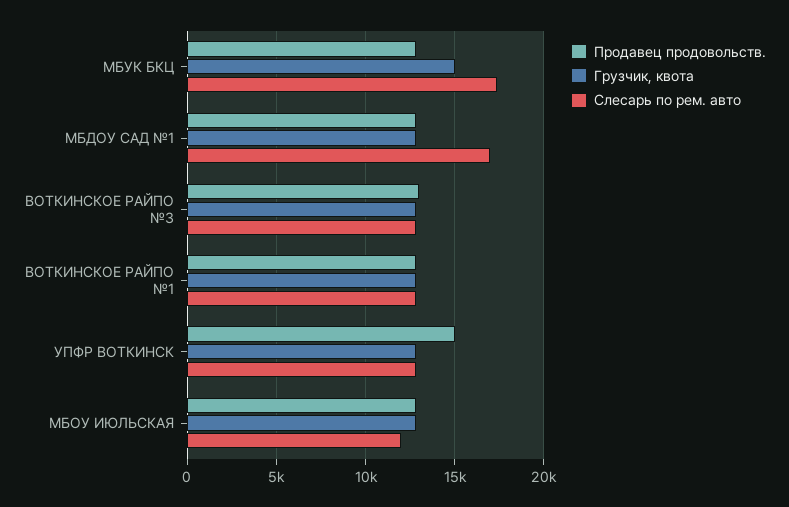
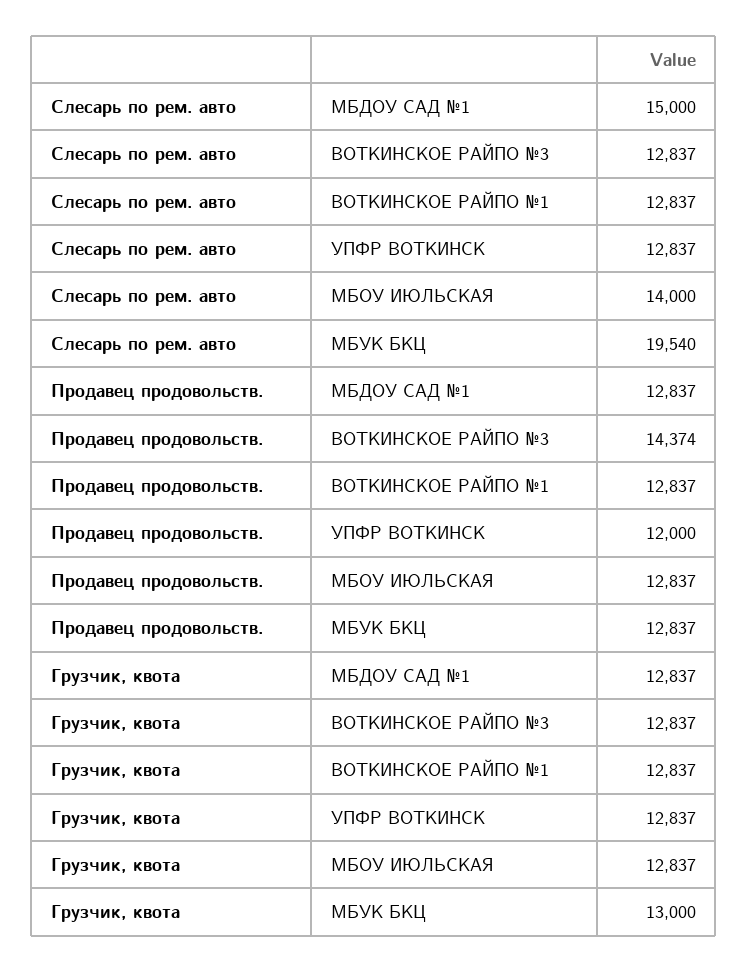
Грузчик, квота, МБУК БКЦ: 15000 -> 13000
Слесарь по рем. авто, МБУК БКЦ: 17500 -> 19540
Слесарь по рем. авто, МБДОУ САД №1: 17000 -> 15000
Продавец продовольств., ВОТКИНСКОЕ РАЙПО №3: 13000 -> 14374
Продавец продовольств., УПФР ВОТКИНСК: 15000 -> 12000
Слесарь по рем. авто, МБОУ ИЮЛЬСКАЯ: 12000 -> 14000

